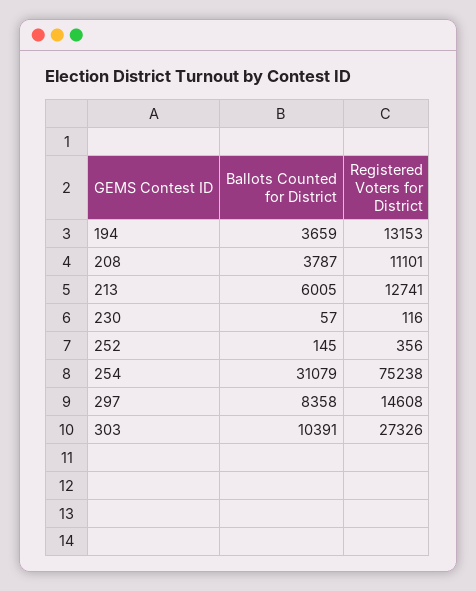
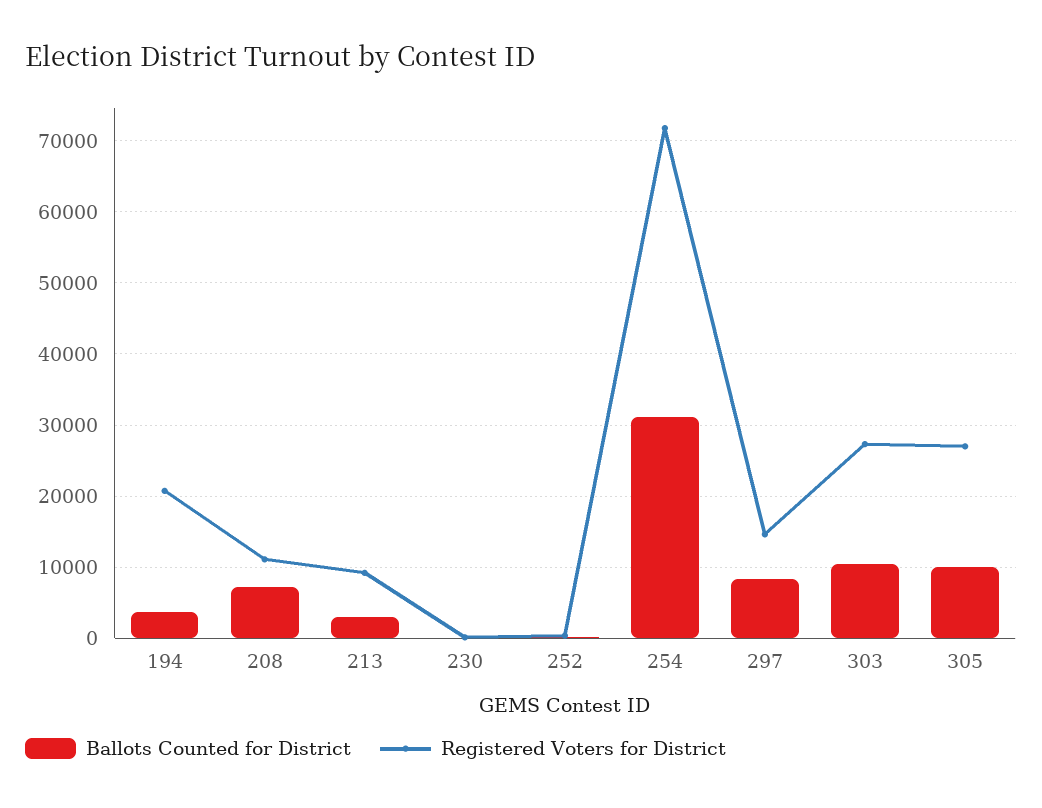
Registered Voters for District, 194: 13153 -> 21000
Ballots Counted for District, 208: 3787 -> 7000
Ballots Counted for District, 213: 6005 -> 3000
Registered Voters for District, 213: 12741 -> 9000
Registered Voters for District, 254: 75238 -> 72000
Ballots Counted for District, 305: none -> 10000
Registered Voters for District, 305: none -> 27000

